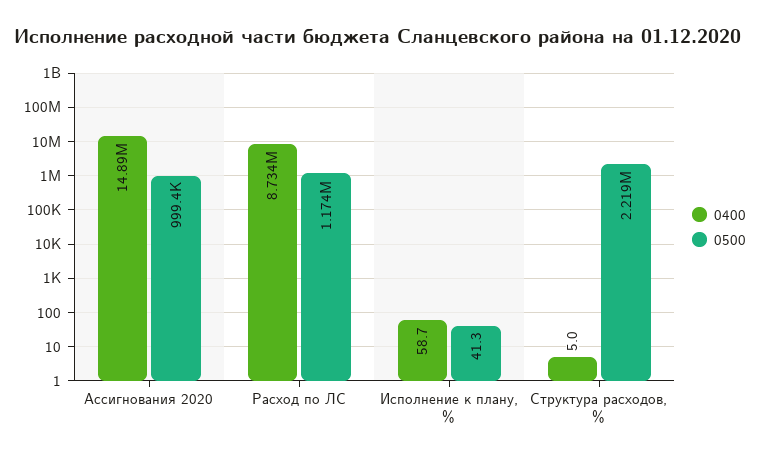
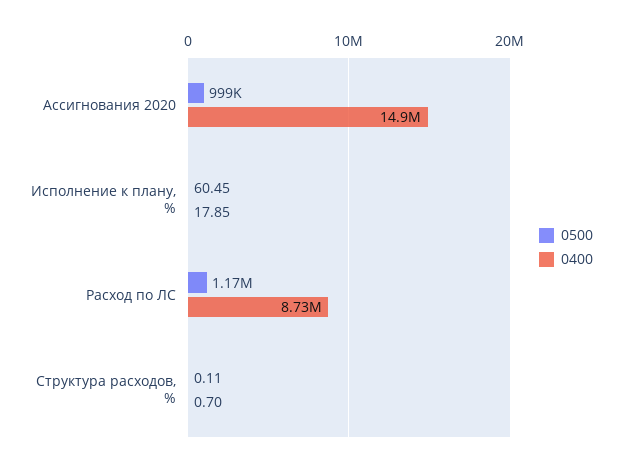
0400, Исполнение к плану, %: 58.7 -> 17.85
0500, Исполнение к плану, %: 41.3 -> 60.45
0400, Структура расходов, %: 5 -> 0.7
0500, Структура расходов, %: 2219000 -> 0.11

